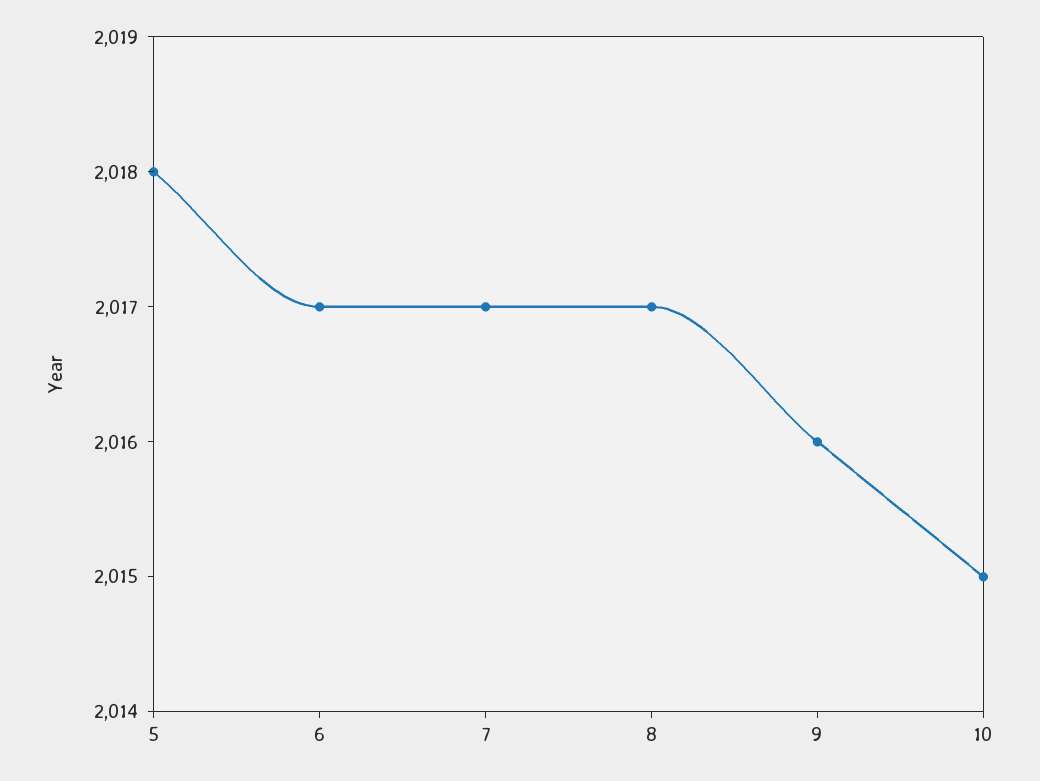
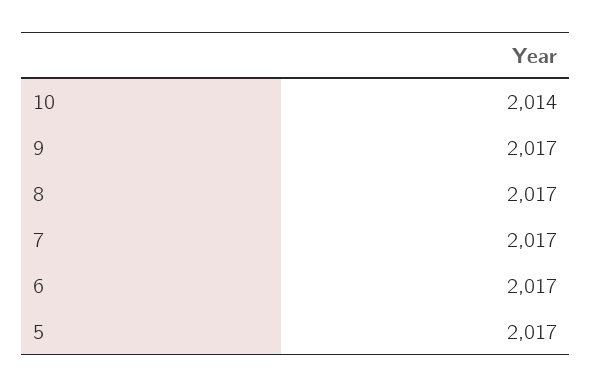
5: 2018 -> 2017
9: 2016 -> 2017
10: 2015 -> 2014

